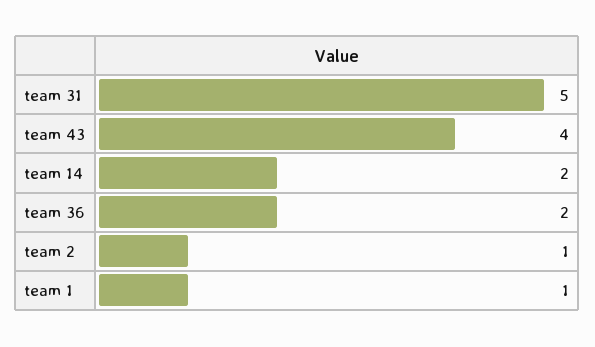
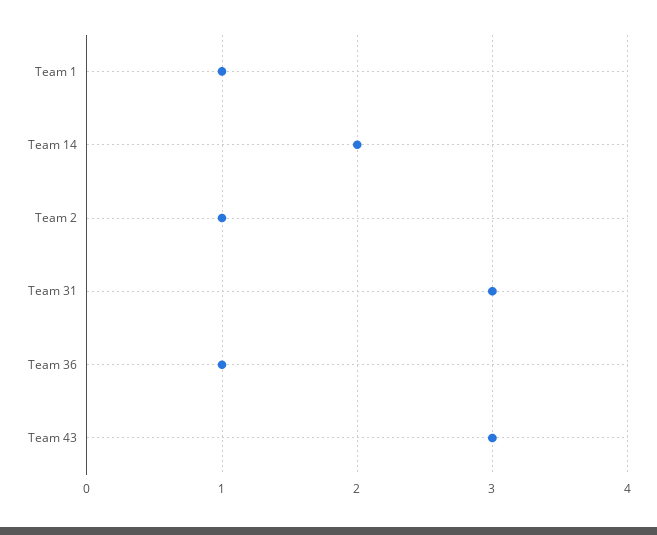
team 31: 5 -> 3
team 43: 4 -> 3
team 36: 2 -> 1

